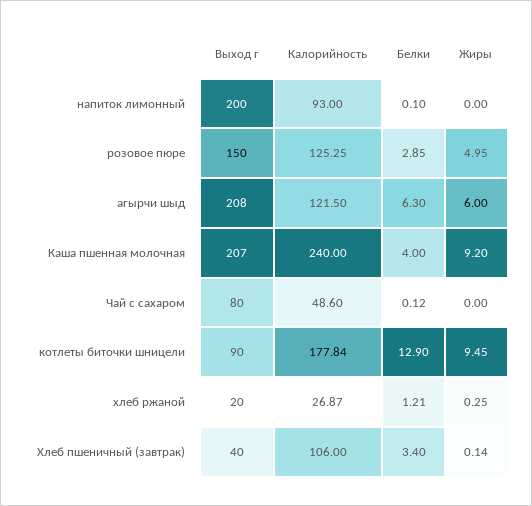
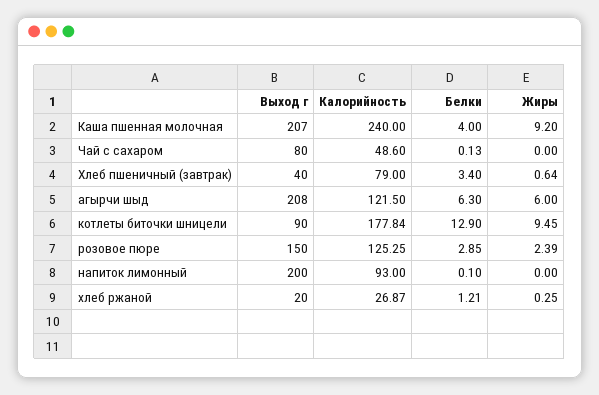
Жиры, розовое пюре: 4.95 -> 2.39
Белки, Чай с сахаром: 0.12 -> 0.13
Калорийность, Хлеб пшеничный (завтрак): 106 -> 79
Жиры, Хлеб пшеничный (завтрак): 0.14 -> 0.64

